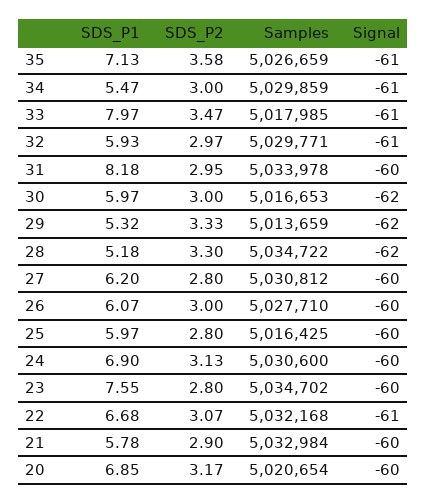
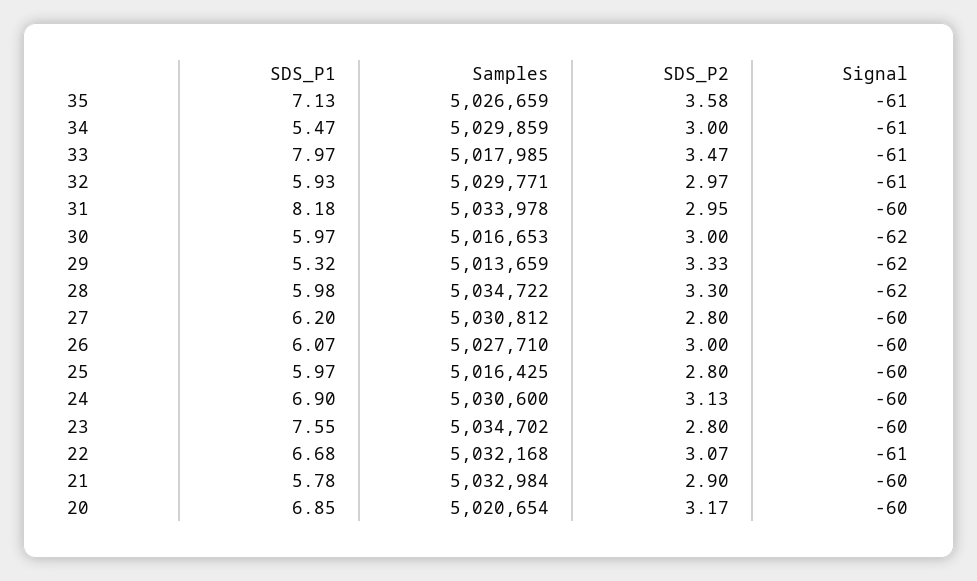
SDS_P1, 28: 5.18 -> 5.98

